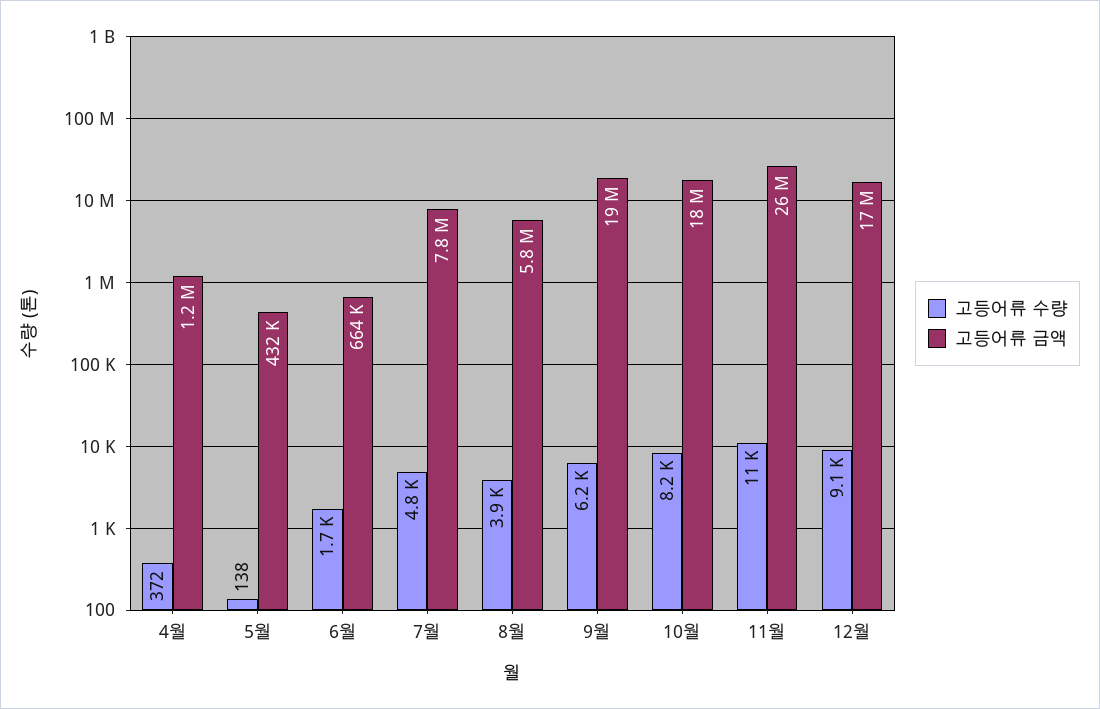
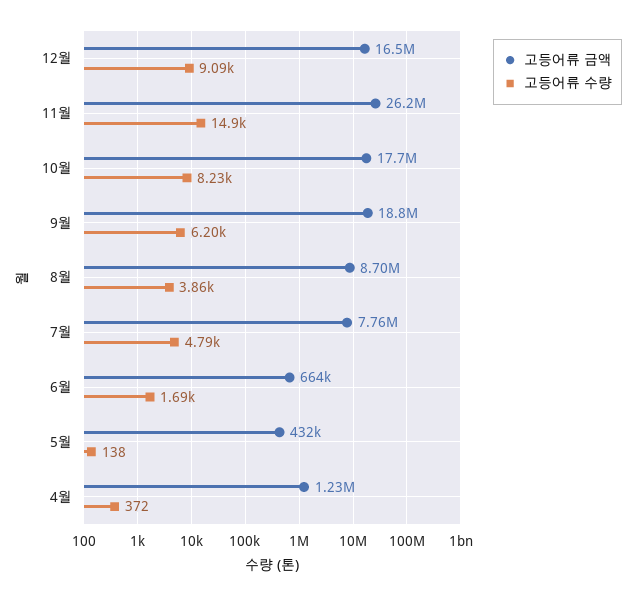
고등어류 금액, 8월: 5800000 -> 8700000
고등어류 수량, 11월: 11000 -> 14900

